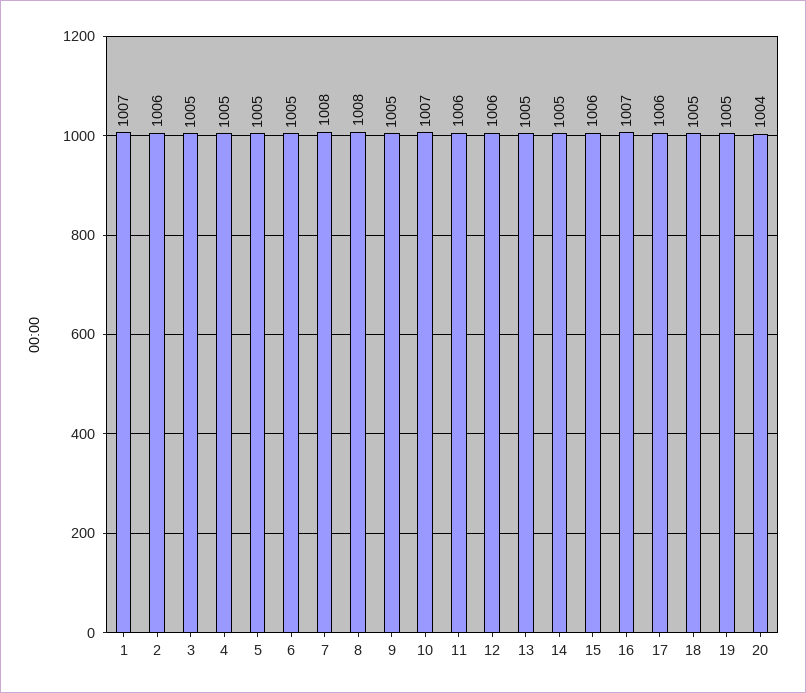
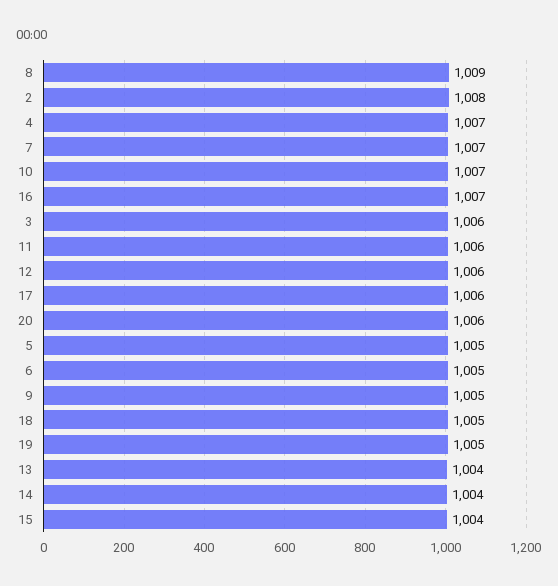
1: 1007 -> none
2: 1006 -> 1008
3: 1005 -> 1006
4: 1005 -> 1007
7: 1008 -> 1007
8: 1008 -> 1009
13: 1005 -> 1004
14: 1005 -> 1004
15: 1006 -> 1004
20: 1004 -> 1006

